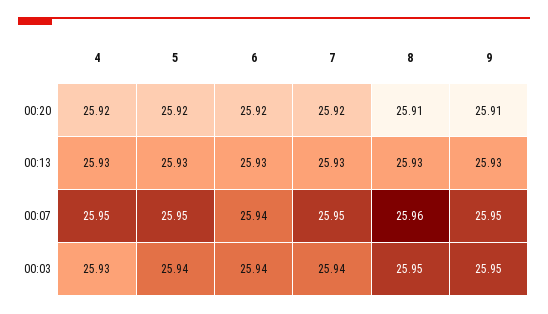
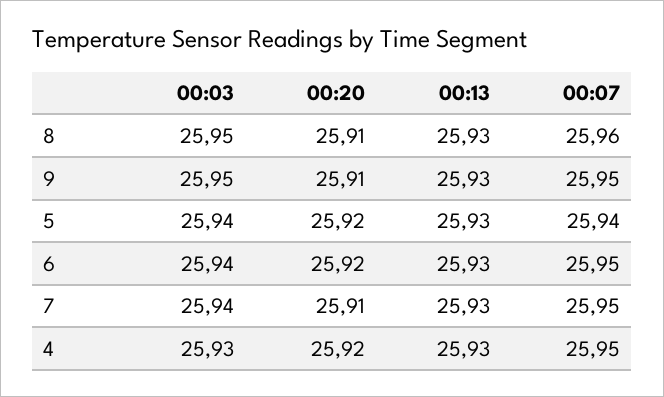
7, 00:20: 25.92 -> 25.91
5, 00:07: 25.95 -> 25.94
6, 00:07: 25.94 -> 25.95

